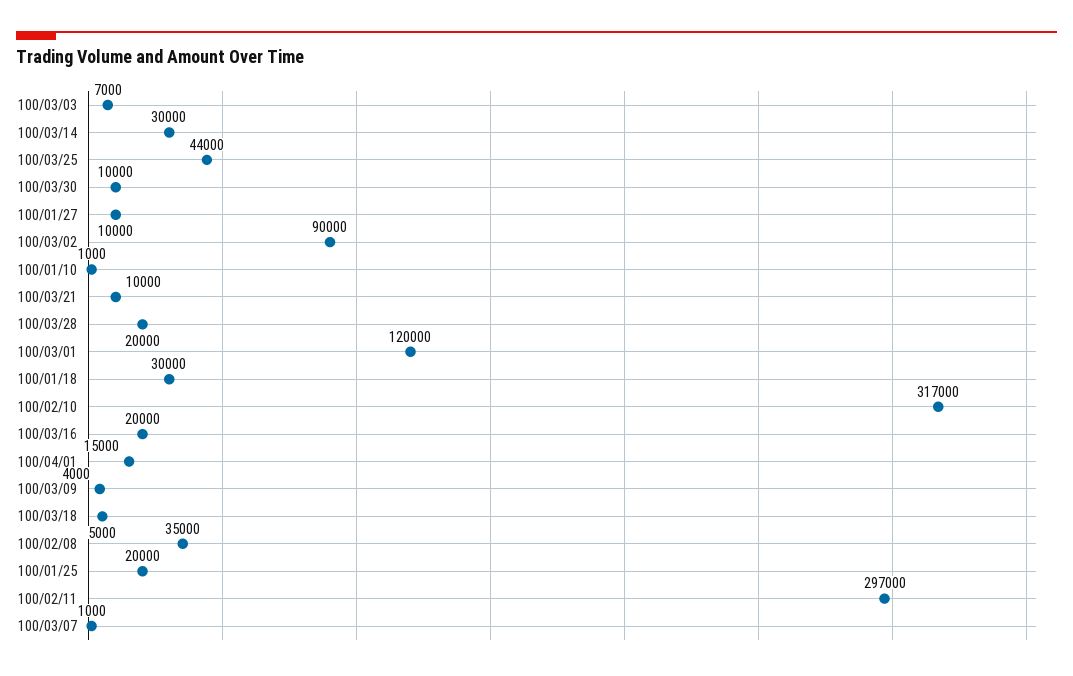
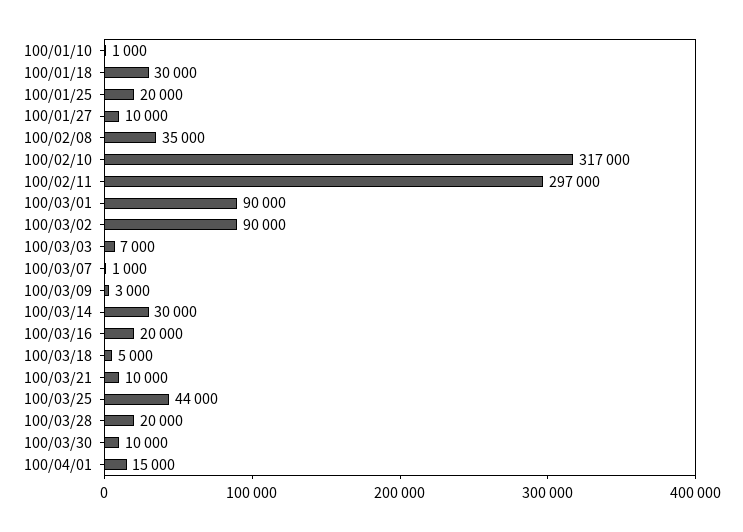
100/03/01: 120000 -> 90000
100/03/09: 4000 -> 3000

